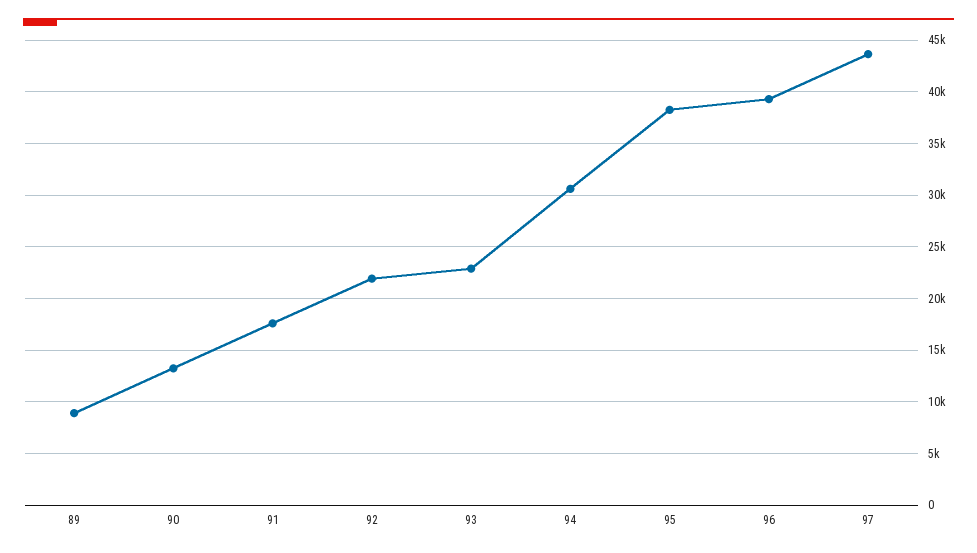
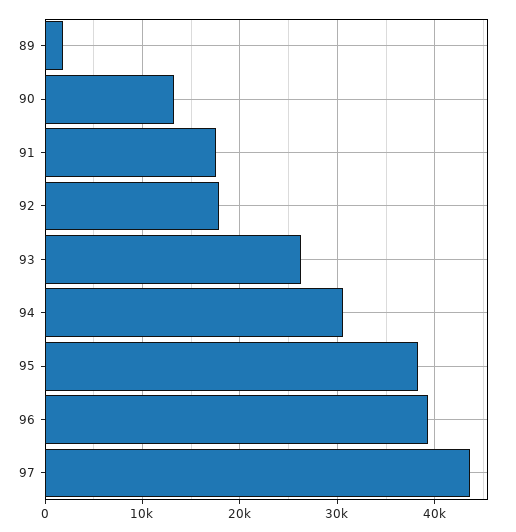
89: 9000 -> 2000
92: 22000 -> 18000
93: 23000 -> 26000

